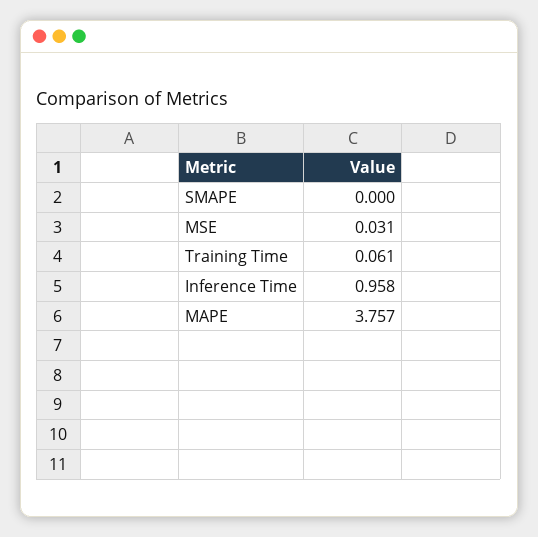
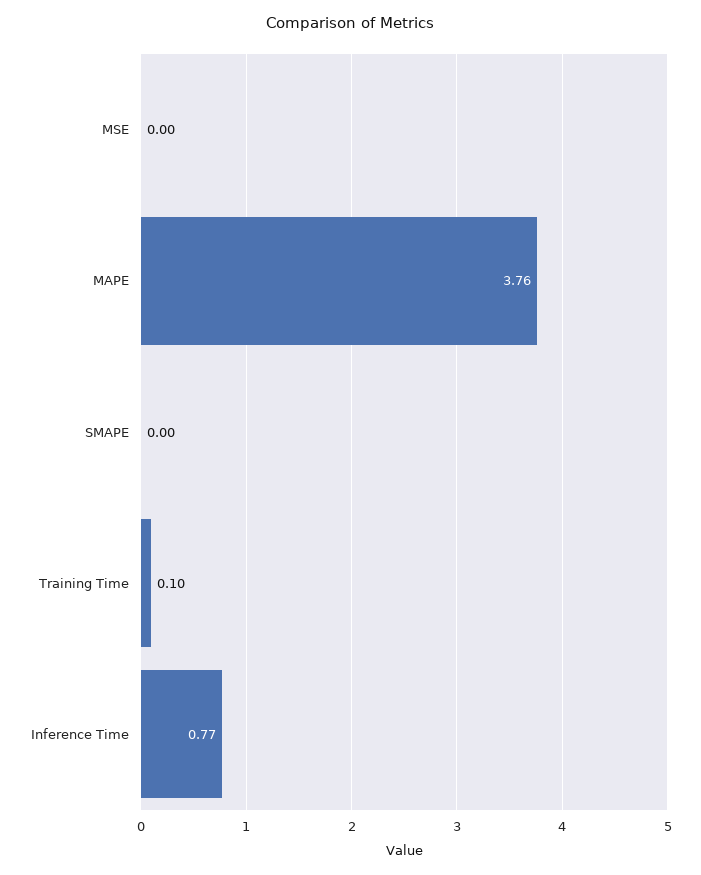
MSE: 0.031 -> 0
Training Time: 0.061 -> 0.1
Inference Time: 0.958 -> 0.77

